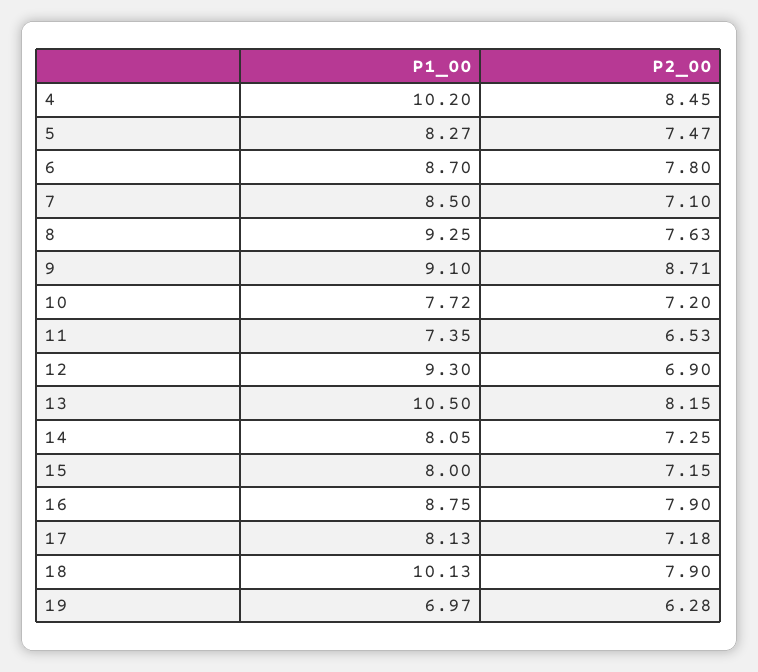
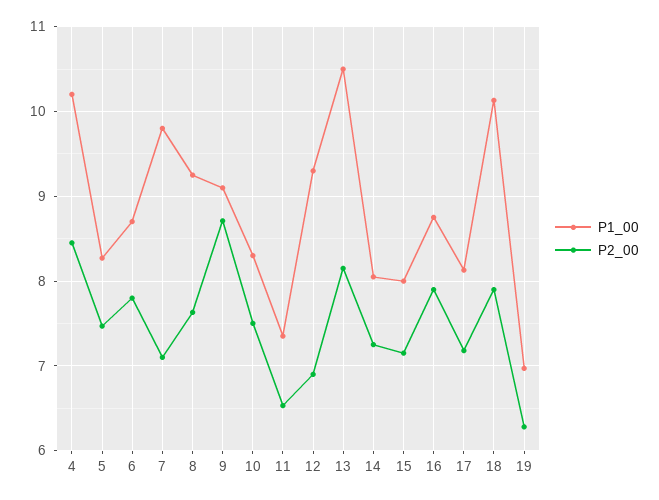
P1_00, 7: 8.5 -> 9.8
P1_00, 10: 7.72 -> 8.3
P2_00, 10: 7.2 -> 7.5

